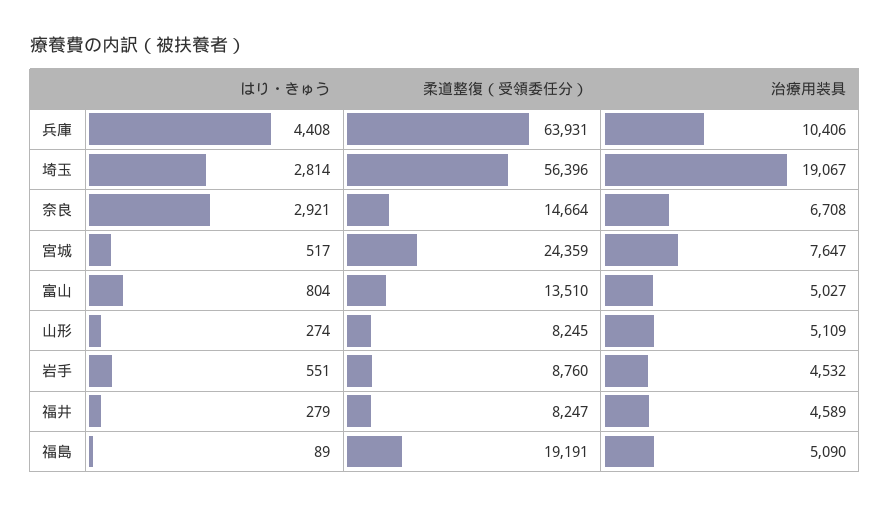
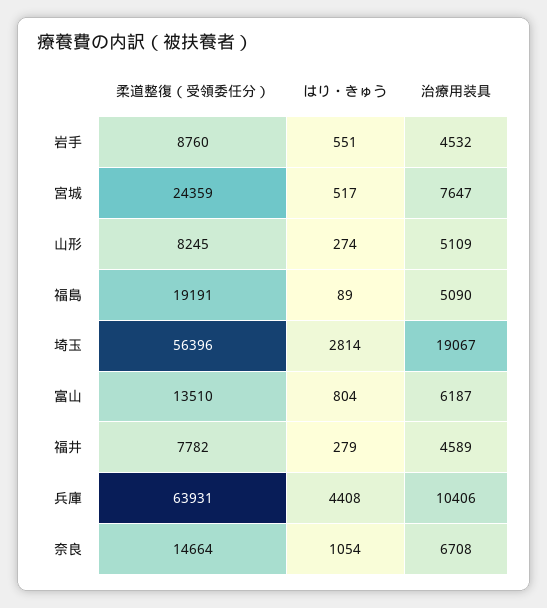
はり・きゅう, 奈良: 2921 -> 1054
治療用装具, 富山: 5027 -> 6187
柔道整復（受領委任分）, 福井: 8247 -> 7782

